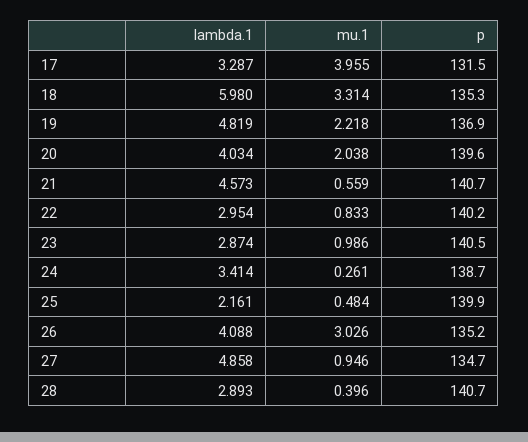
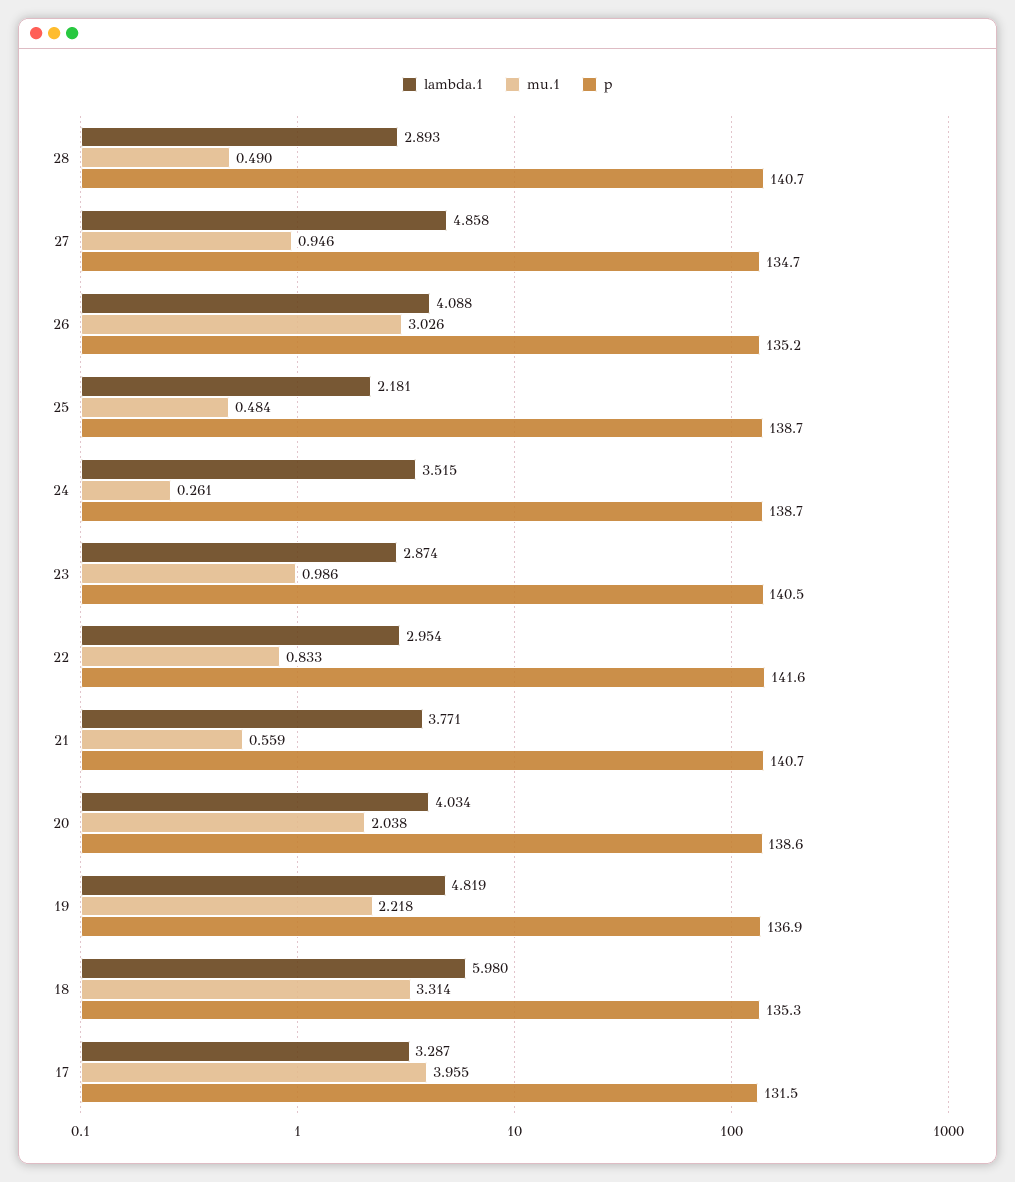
p, 20: 139.6 -> 138.6
lambda.1, 21: 4.573 -> 3.771
p, 22: 140.2 -> 141.6
lambda.1, 24: 3.414 -> 3.515
lambda.1, 25: 2.161 -> 2.181
p, 25: 139.9 -> 138.7
mu.1, 28: 0.396 -> 0.49

